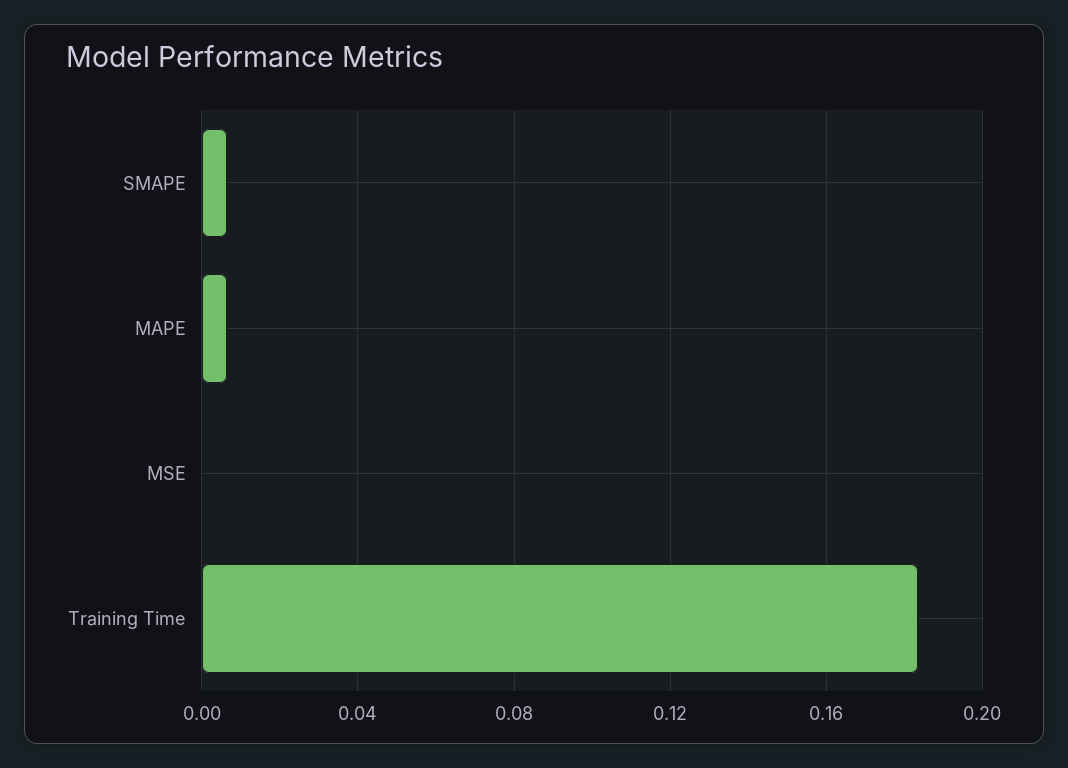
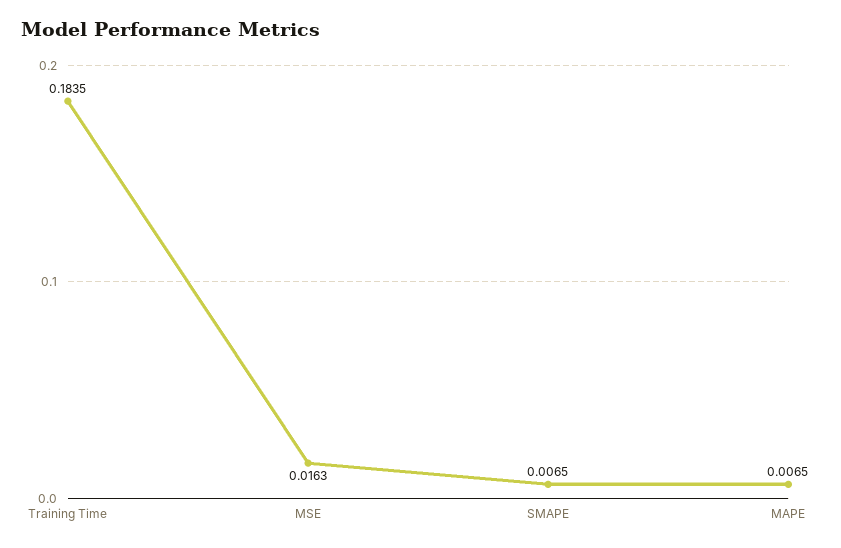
MSE: 0 -> 0.0163

